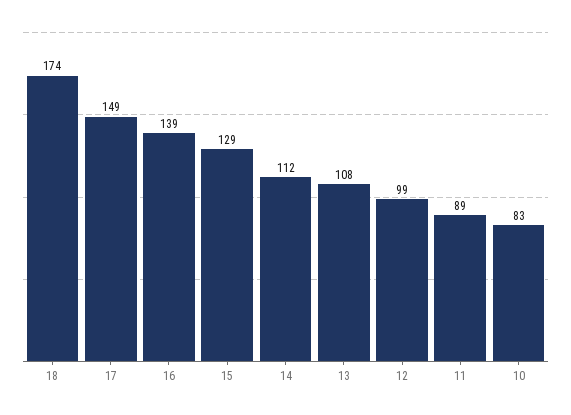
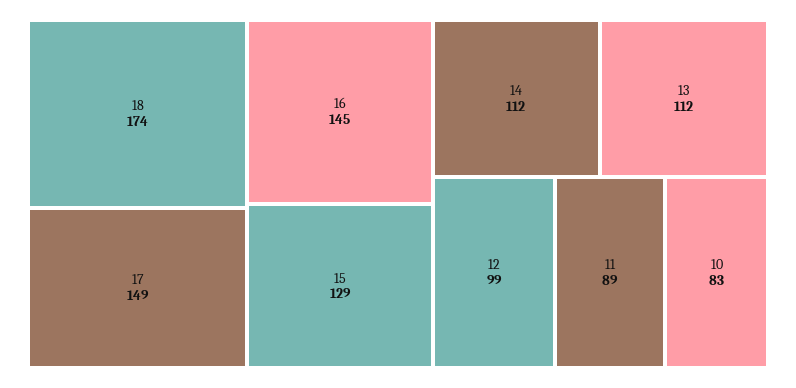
16: 139 -> 145
13: 108 -> 112

